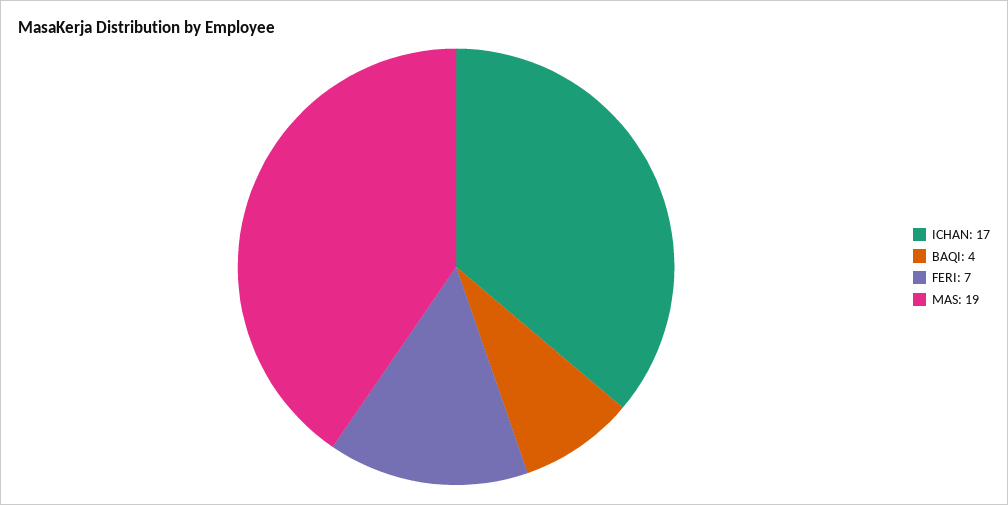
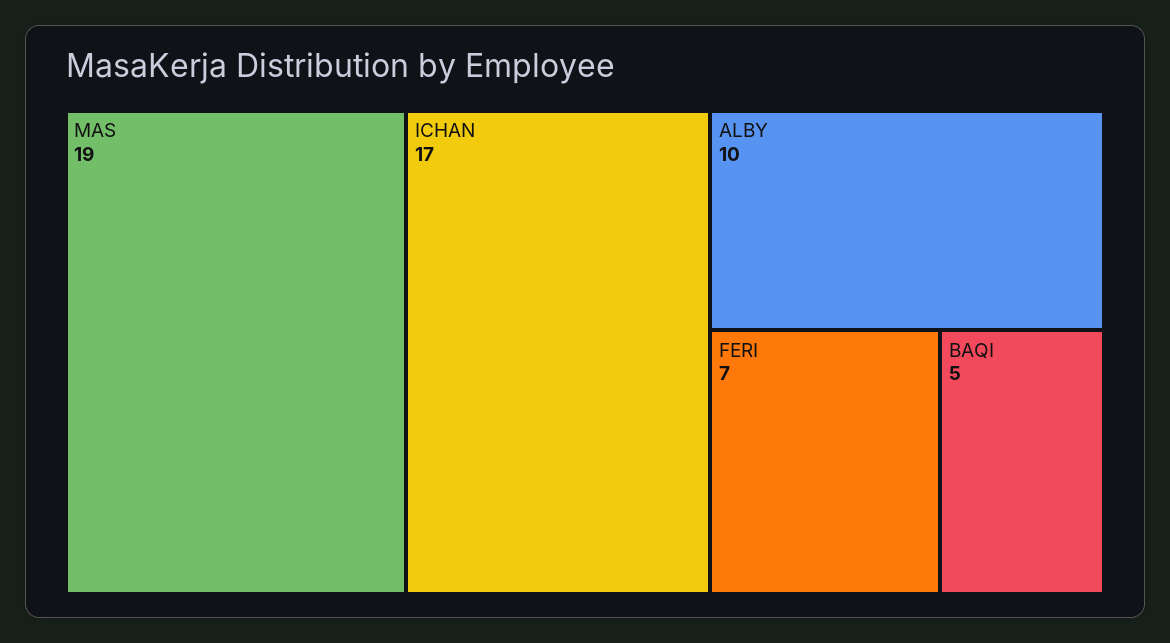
BAQI: 4 -> 5
ALBY: none -> 10

